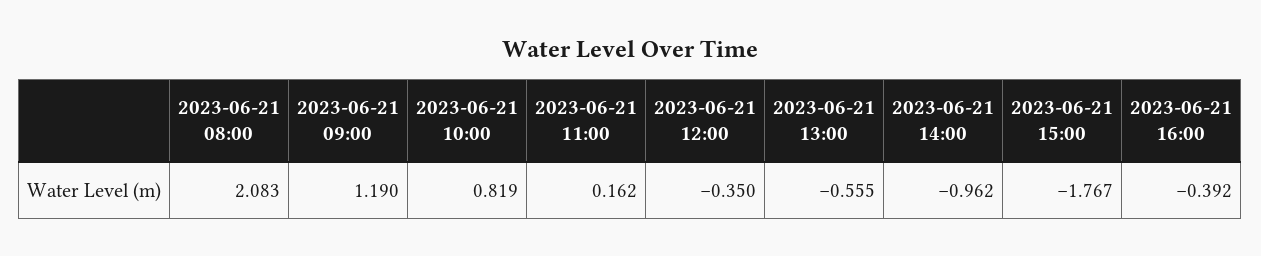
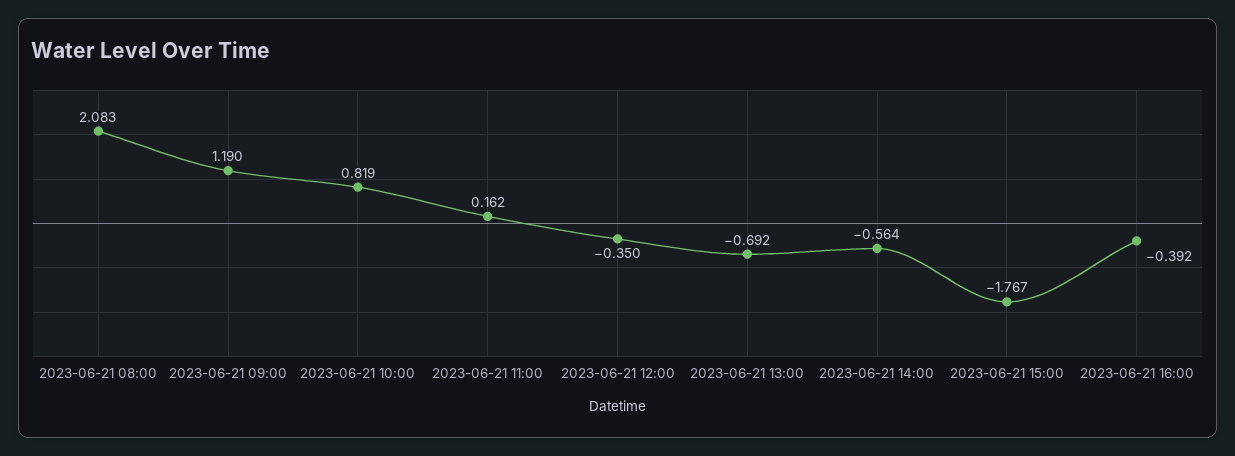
2023-06-21 13:00: -0.555 -> -0.692
2023-06-21 14:00: -0.962 -> -0.564

